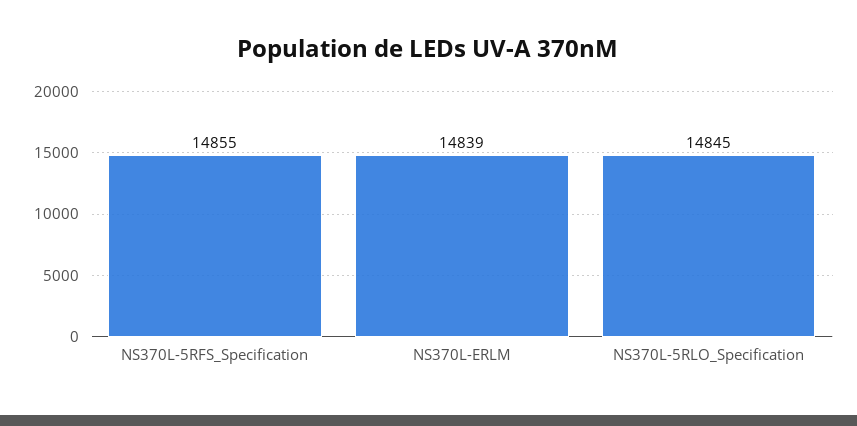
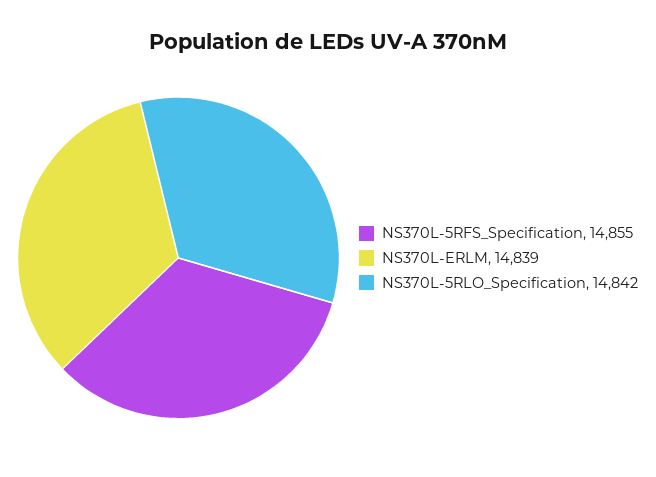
NS370L-5RLO_Specification: 14845 -> 14842

